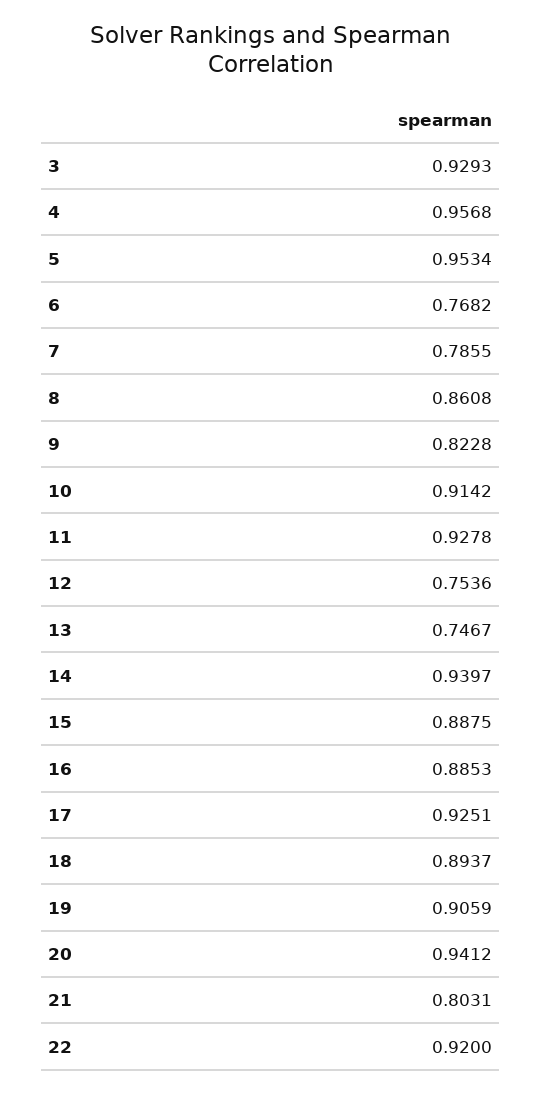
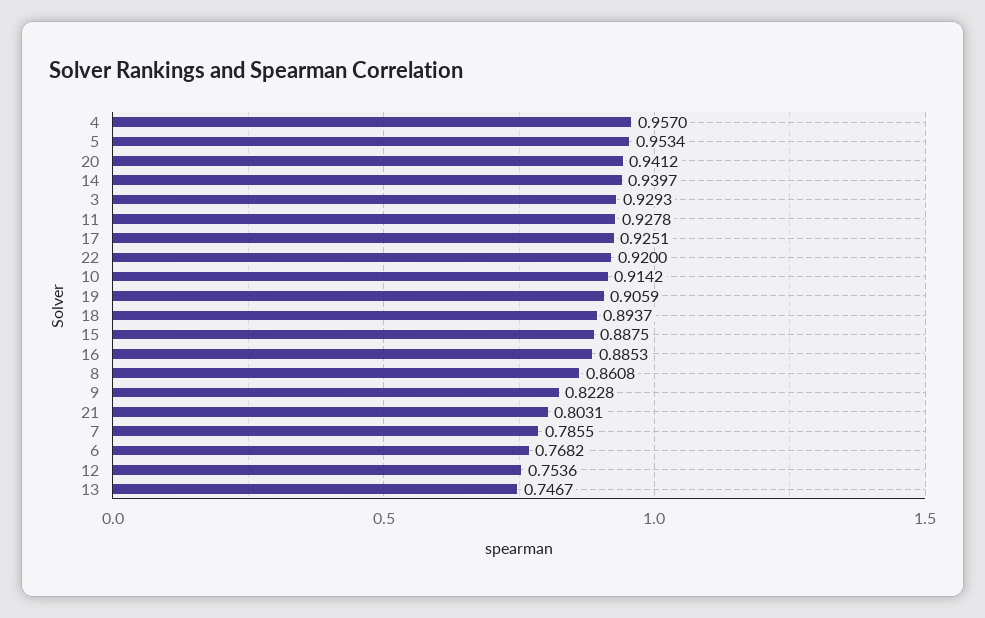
4: 0.9568 -> 0.957

